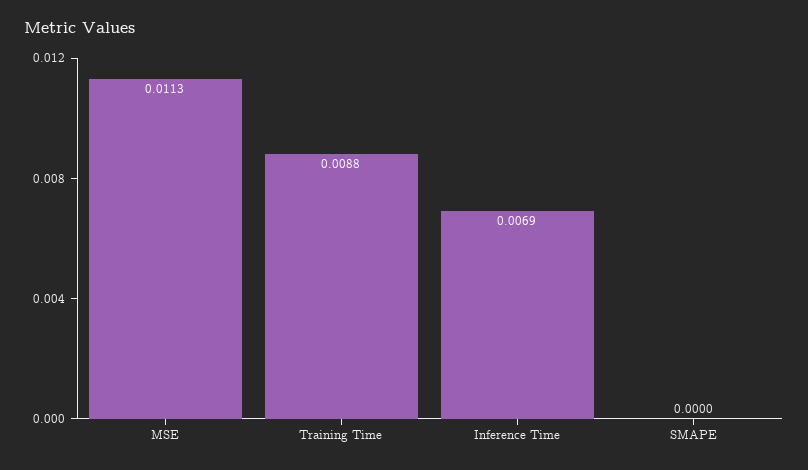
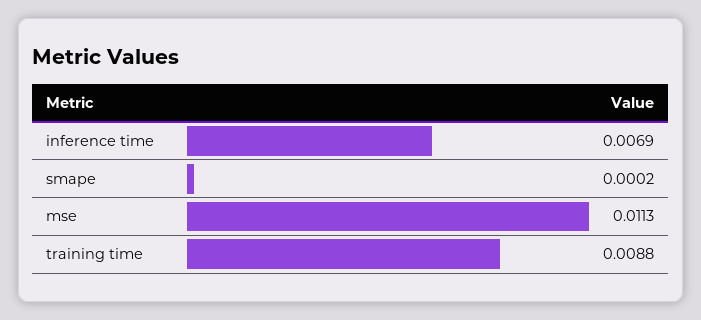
SMAPE: 0 -> 0.0002

